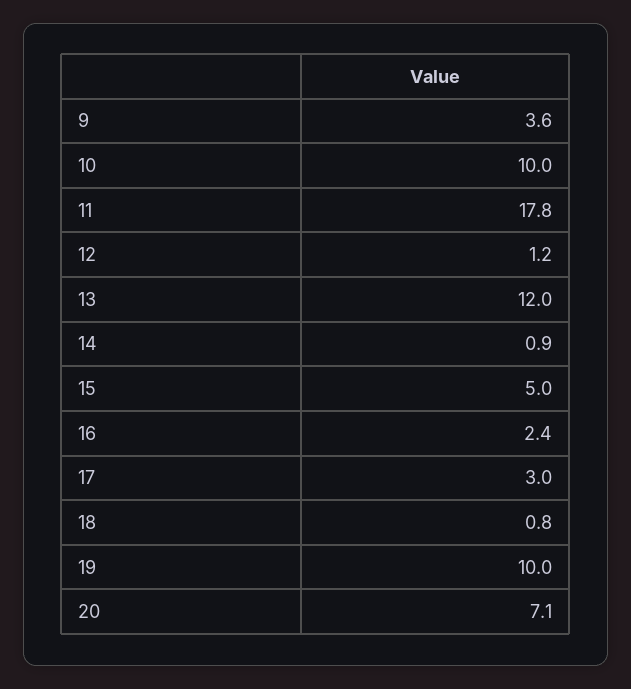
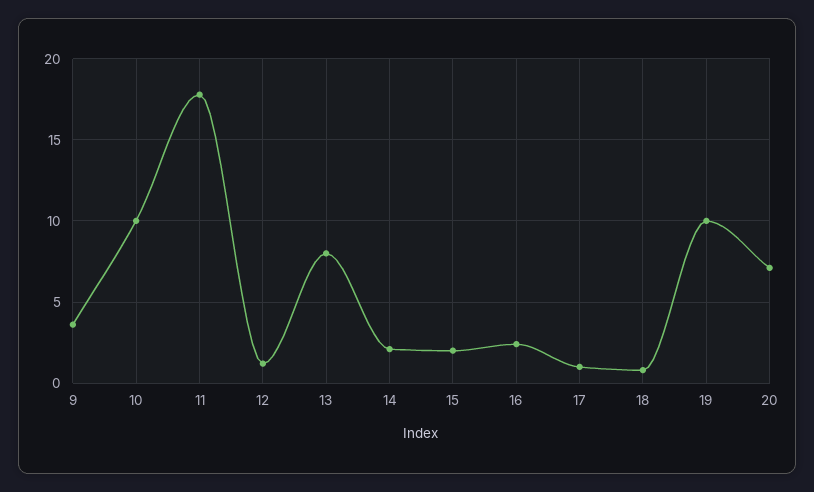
13: 12 -> 8
14: 0.9 -> 2
15: 5 -> 2
17: 3 -> 1

